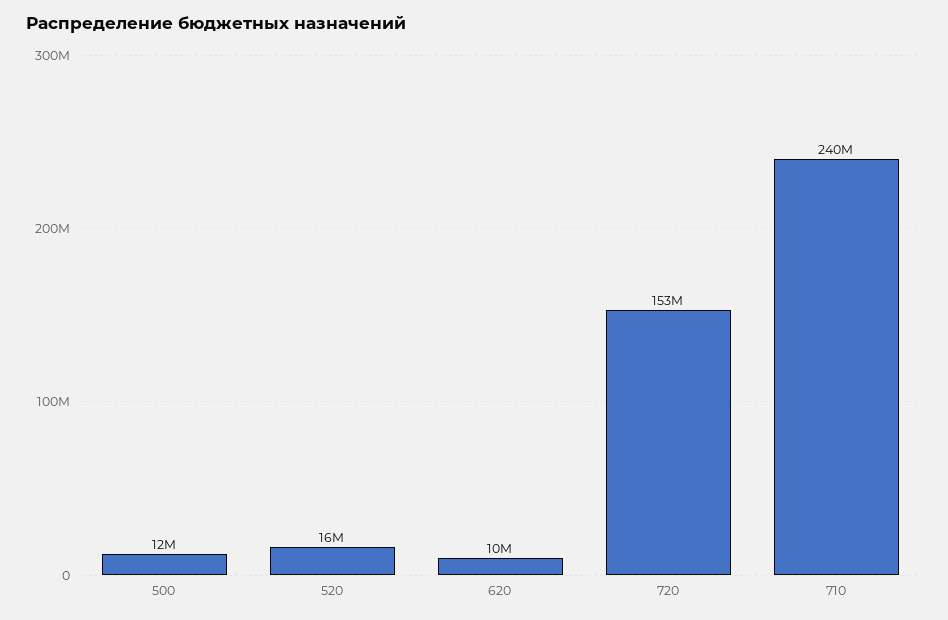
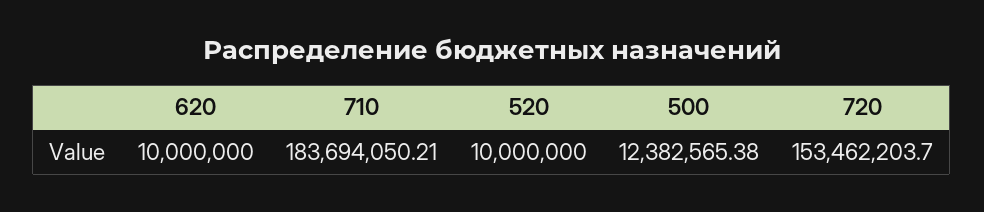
520: 16000000 -> 10000000
710: 240000000 -> 183694050.21

